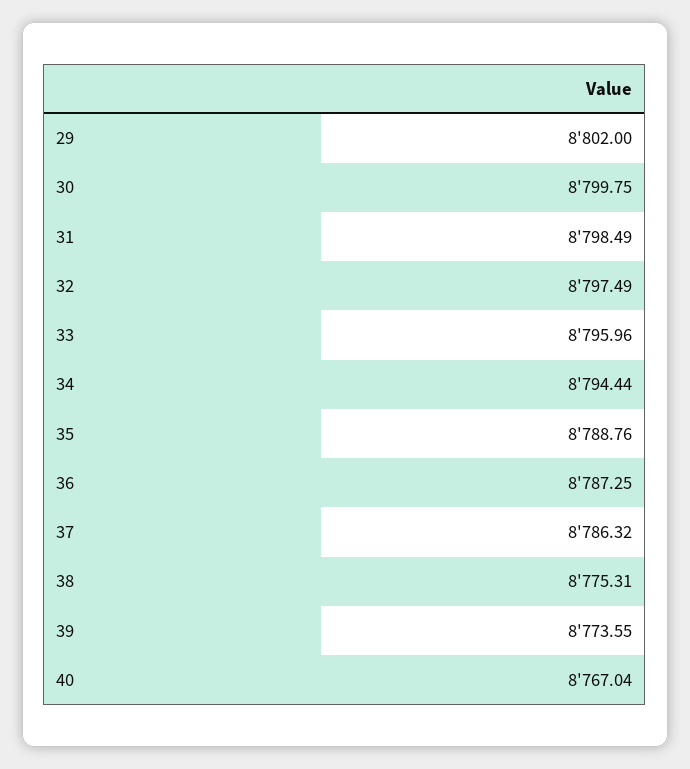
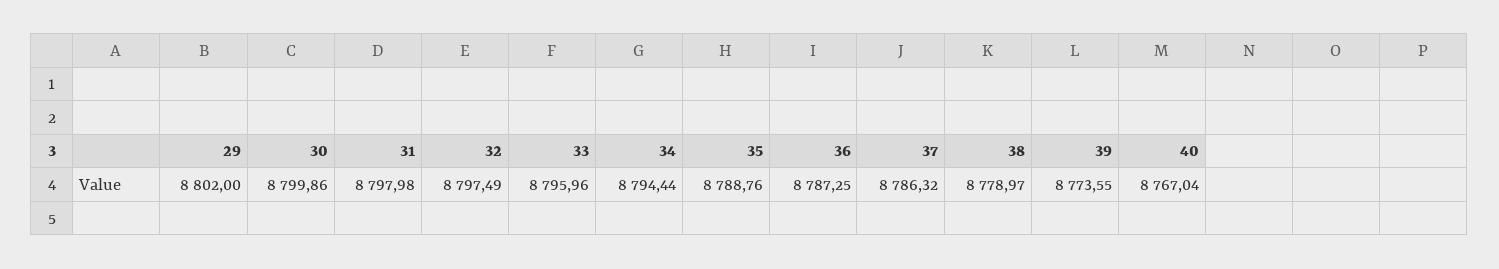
30: 8799.75 -> 8799.86
31: 8798.49 -> 8797.98
38: 8775.31 -> 8778.97

